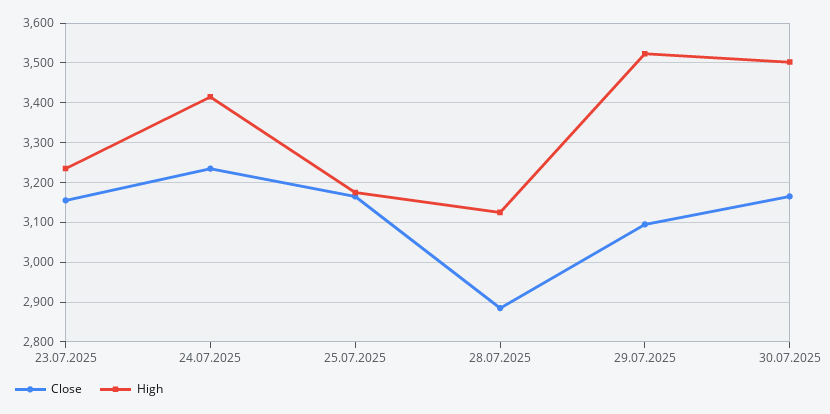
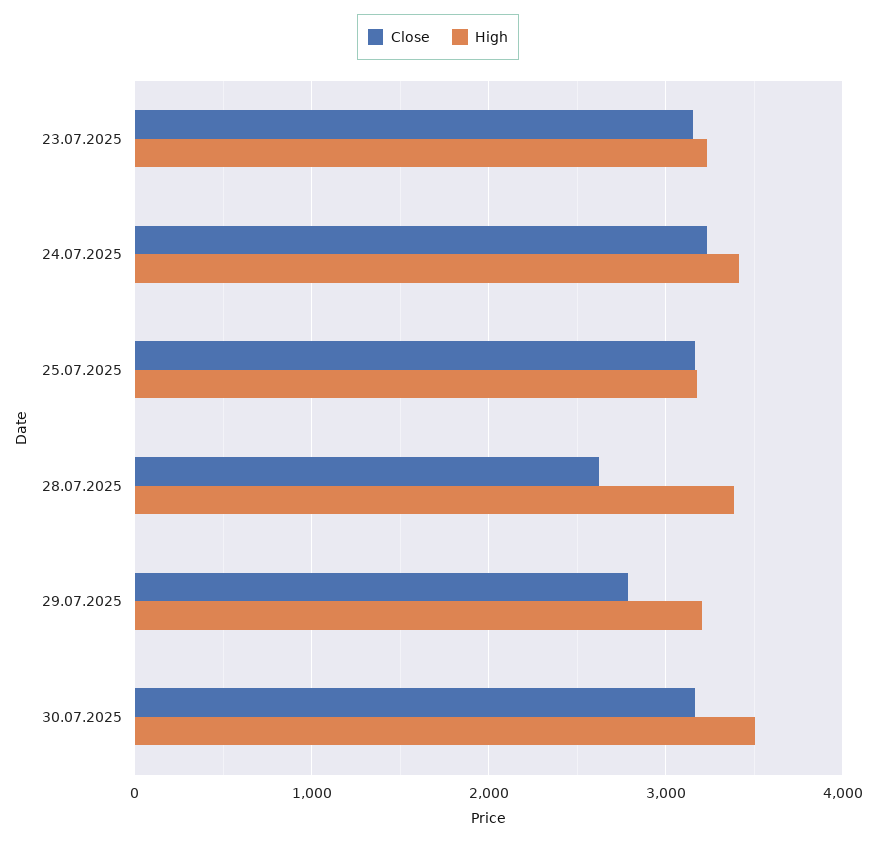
Close, 28.07.2025: 2880 -> 2600
High, 28.07.2025: 3120 -> 3400
Close, 29.07.2025: 3100 -> 2800
High, 29.07.2025: 3520 -> 3200

